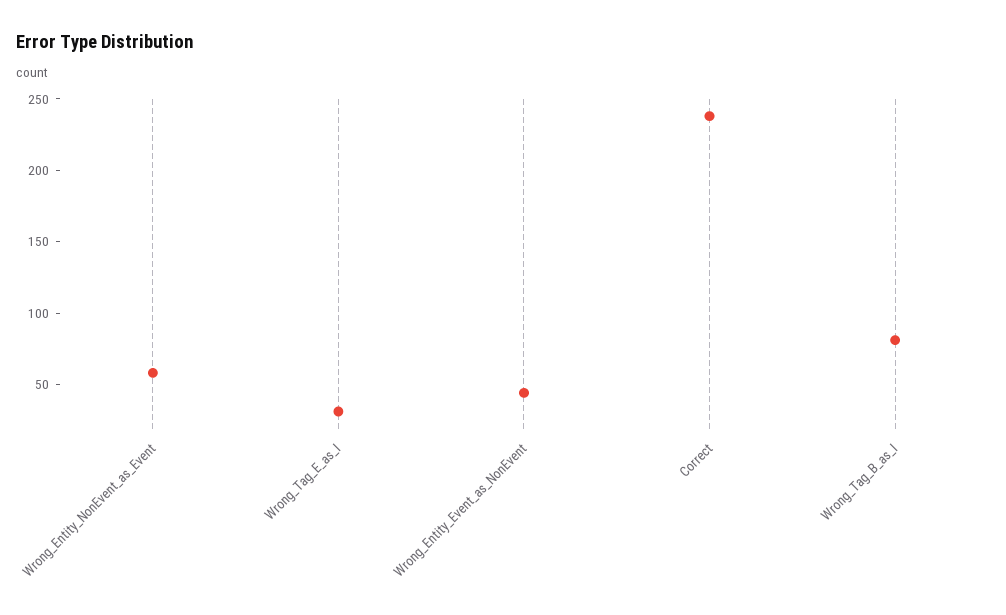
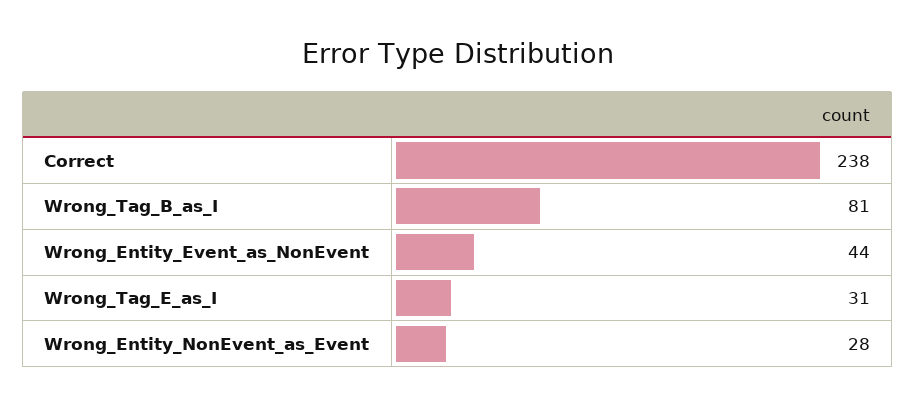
Wrong_Entity_NonEvent_as_Event: 60 -> 28

